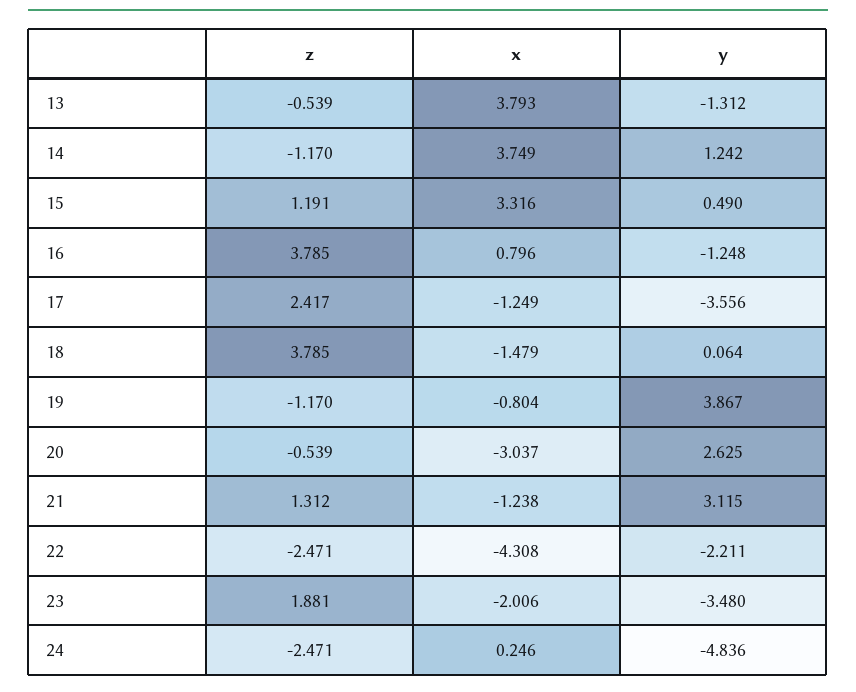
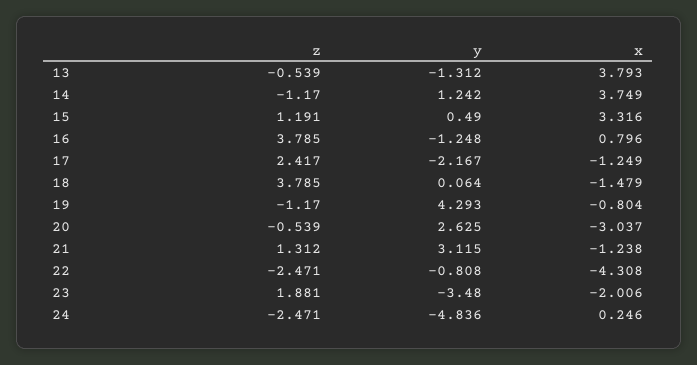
y, 17: -3.556 -> -2.167
y, 19: 3.867 -> 4.293
y, 22: -2.211 -> -0.808

